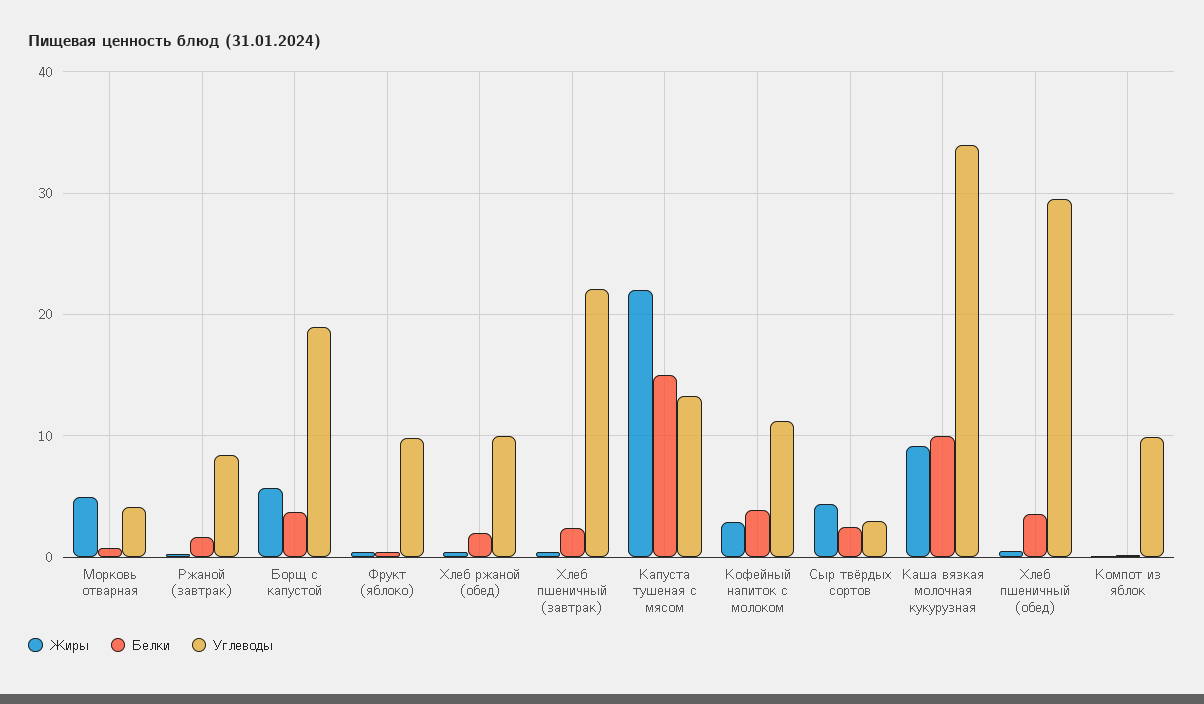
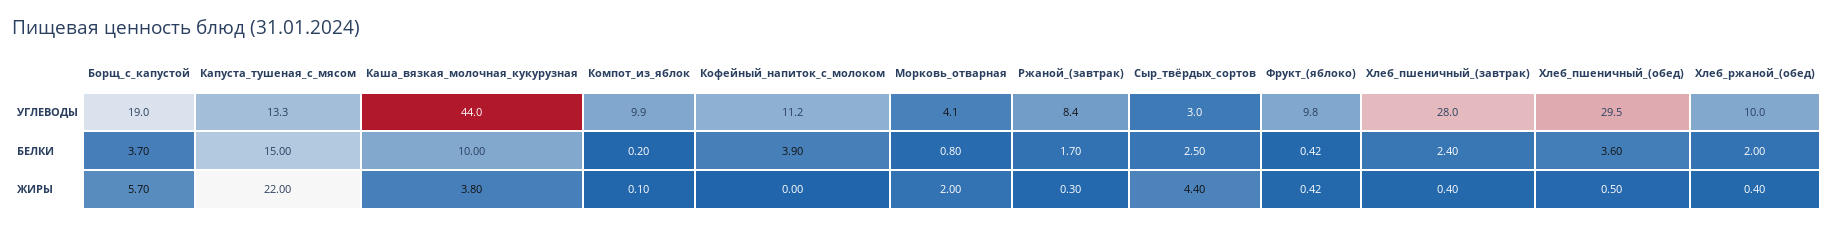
Жиры, Морковь отварная: 5 -> 2
Углеводы, Хлеб пшеничный (завтрак): 22 -> 28
Жиры, Кофейный напиток с молоком: 3 -> 0
Жиры, Каша вязкая молочная кукурузная: 9 -> 3.8
Углеводы, Каша вязкая молочная кукурузная: 34 -> 44

